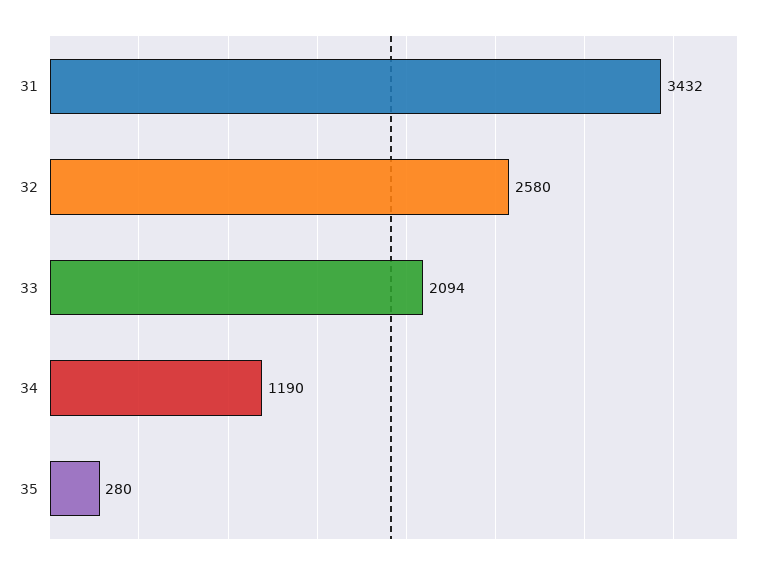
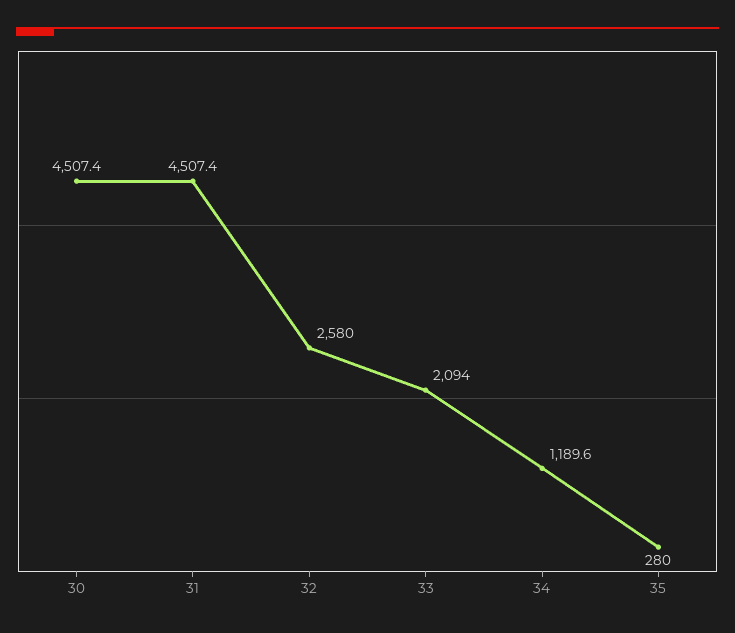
31: 3432 -> 4507.4
30: none -> 4507.4

